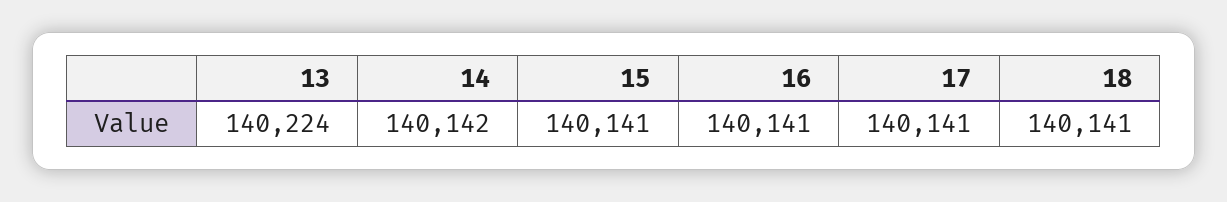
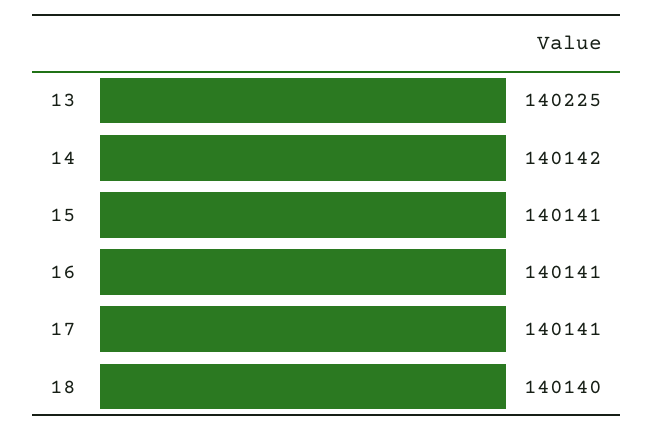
13: 140224 -> 140225
18: 140141 -> 140140

